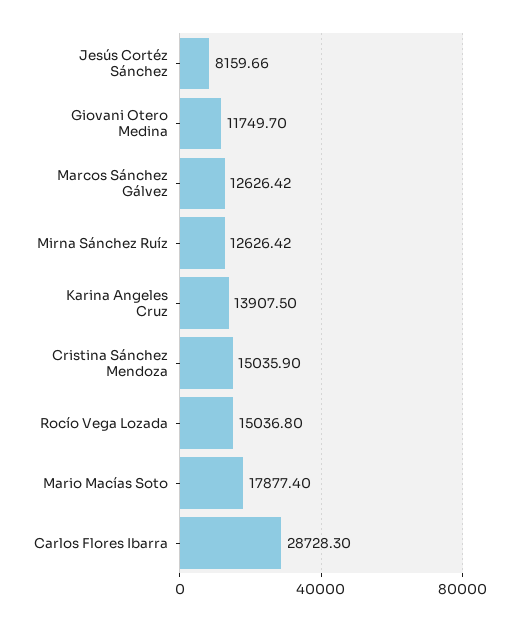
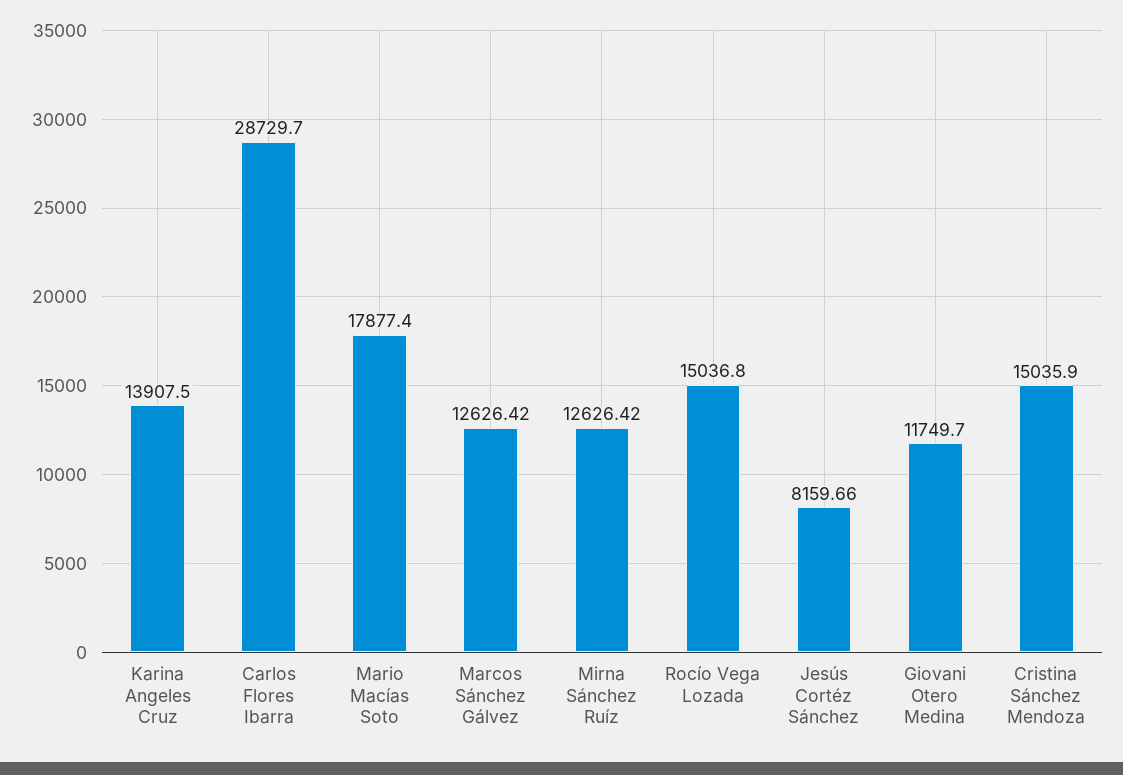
Carlos Flores Ibarra: 28728.3 -> 28729.7

